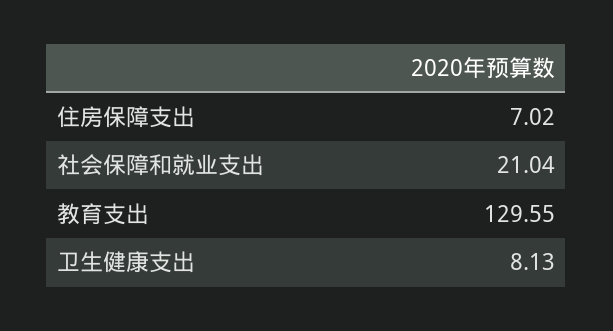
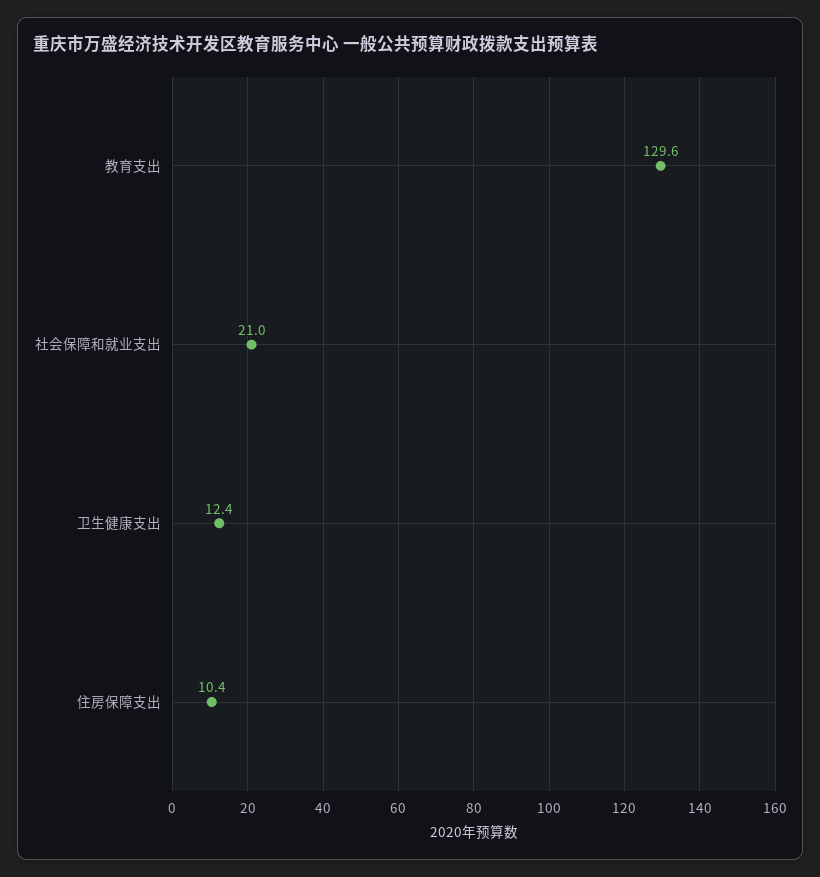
住房保障支出: 7.02 -> 10.4
卫生健康支出: 8.13 -> 12.4

